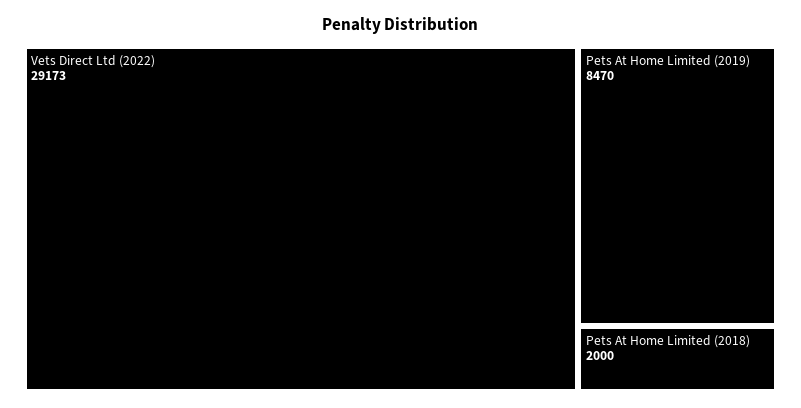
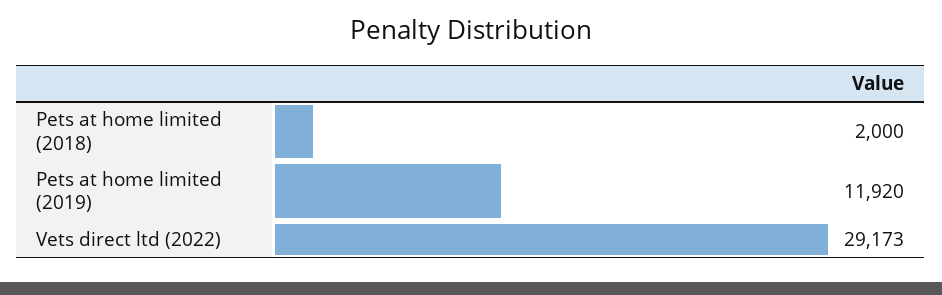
Pets At Home Limited (2019): 8470 -> 11920

